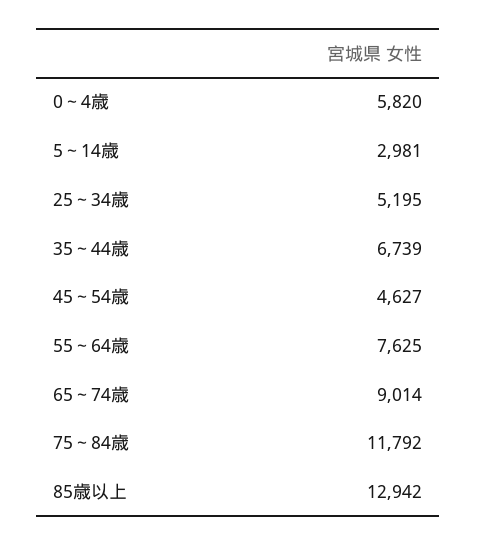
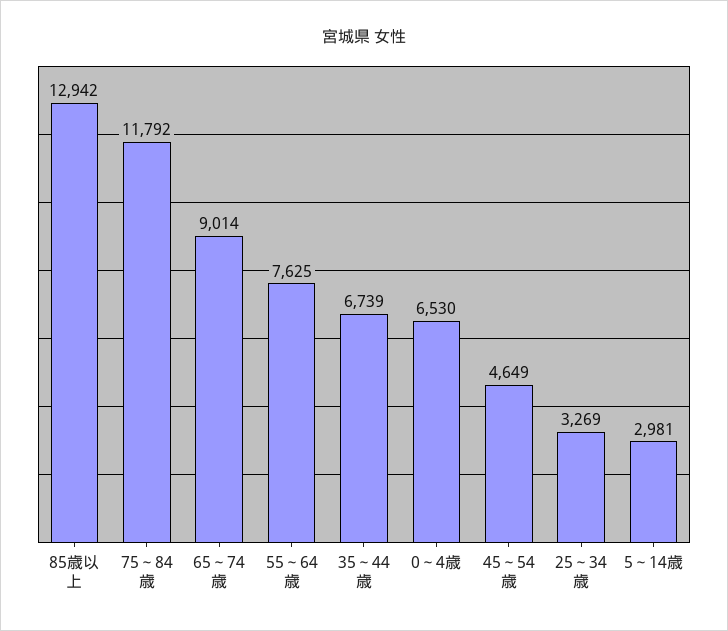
0～4歳: 5820 -> 6530
25～34歳: 5195 -> 3269
45～54歳: 4627 -> 4649

